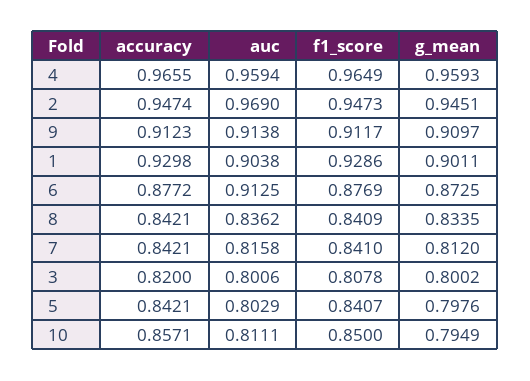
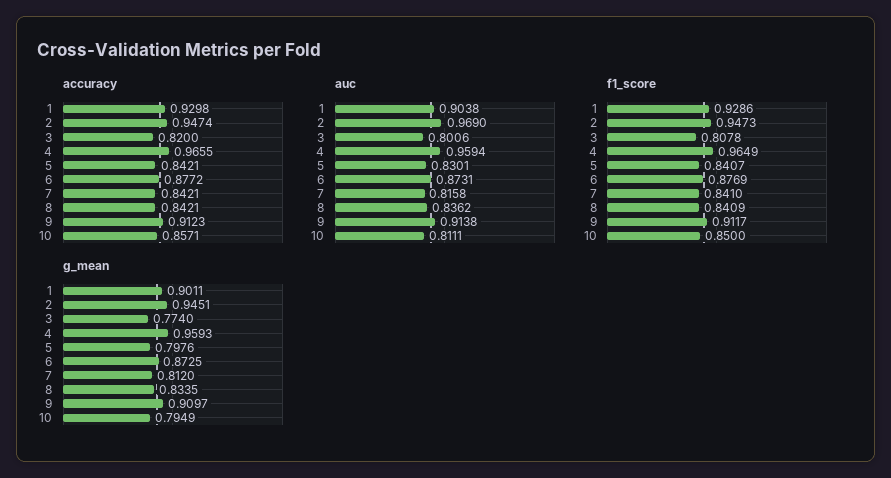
auc, 6: 0.9125 -> 0.8731
g_mean, 3: 0.8002 -> 0.774
auc, 5: 0.8029 -> 0.8301

